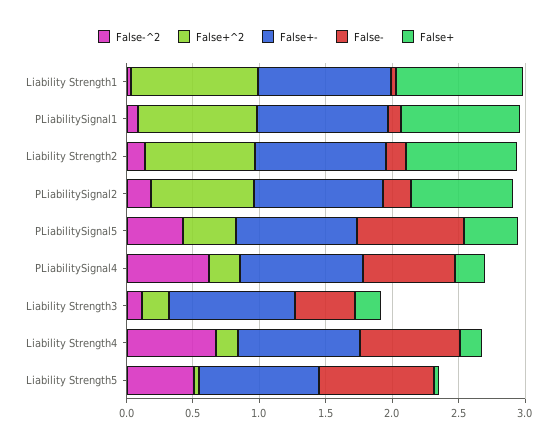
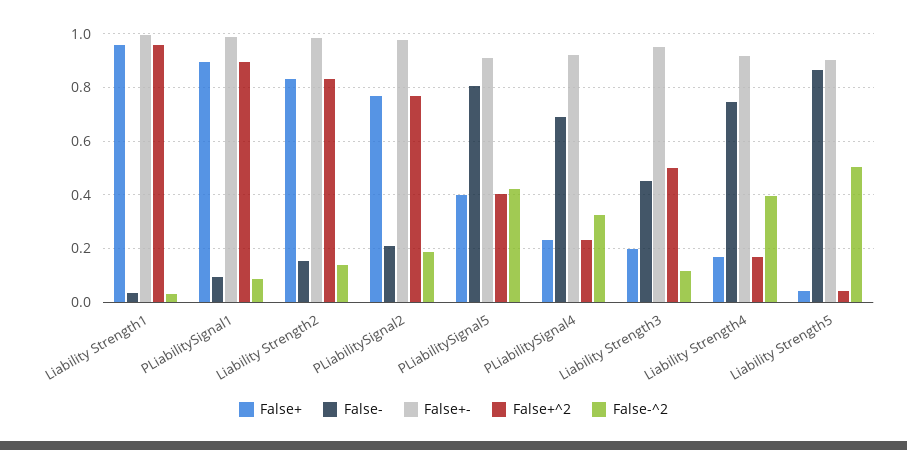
False-^2, PLiabilitySignal4: 0.6 -> 0.325
False+^2, Liability Strength3: 0.2 -> 0.5
False-^2, Liability Strength4: 0.7 -> 0.4

